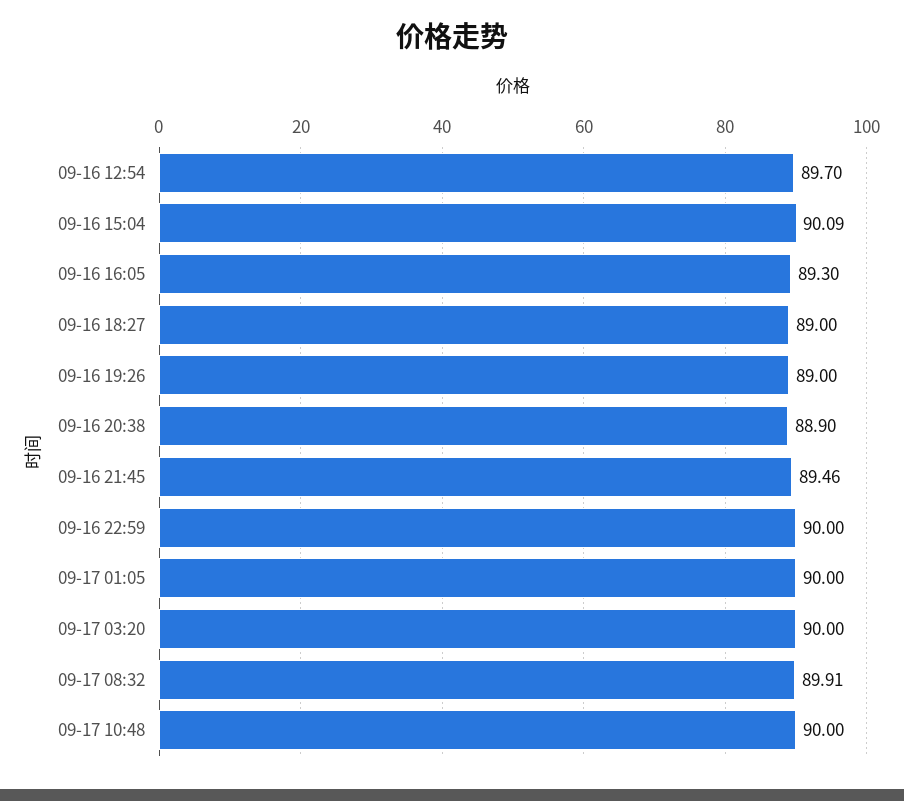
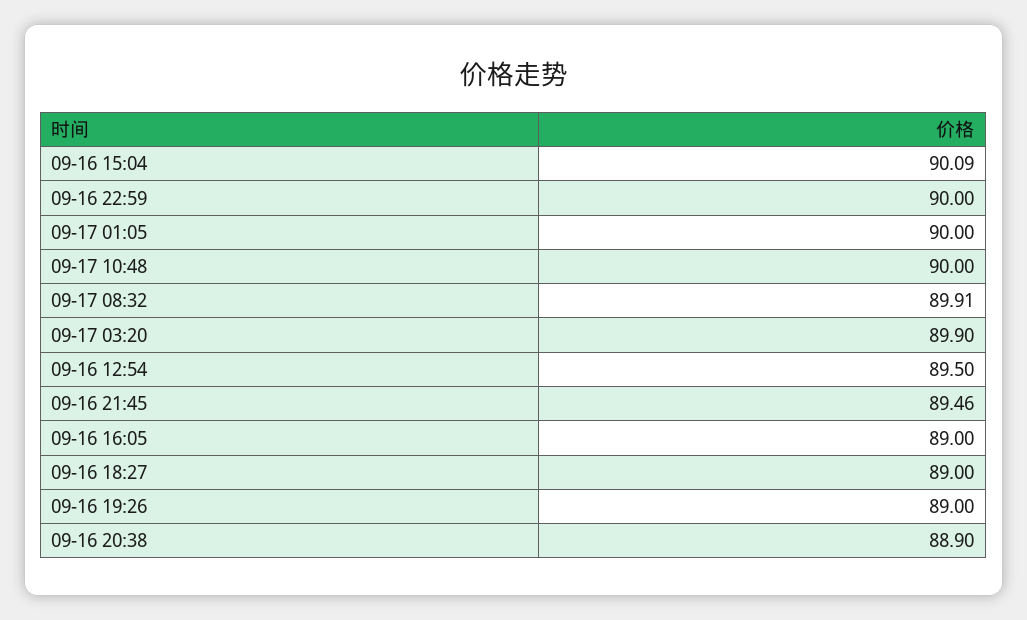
09-16 12:54: 89.7 -> 89.5
09-16 16:05: 89.3 -> 89
09-17 03:20: 90 -> 89.9

